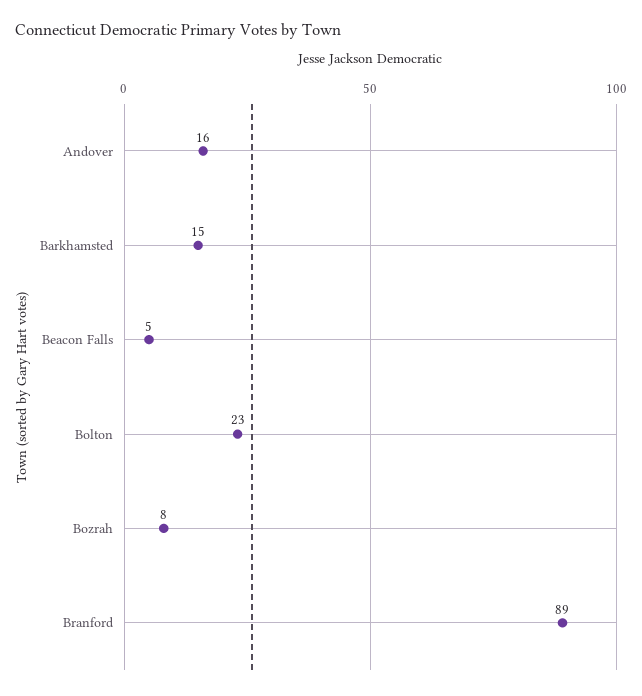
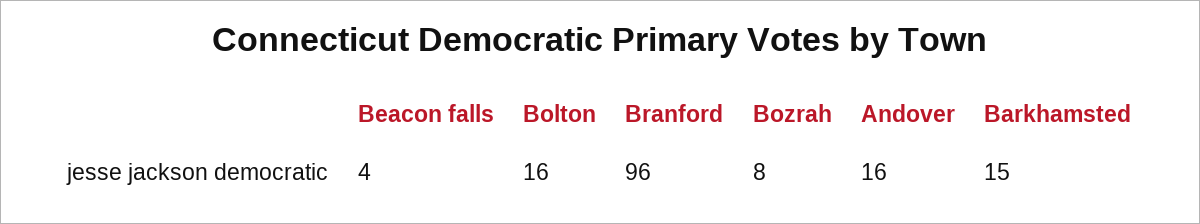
Beacon Falls: 5 -> 4
Bolton: 23 -> 16
Branford: 89 -> 96

